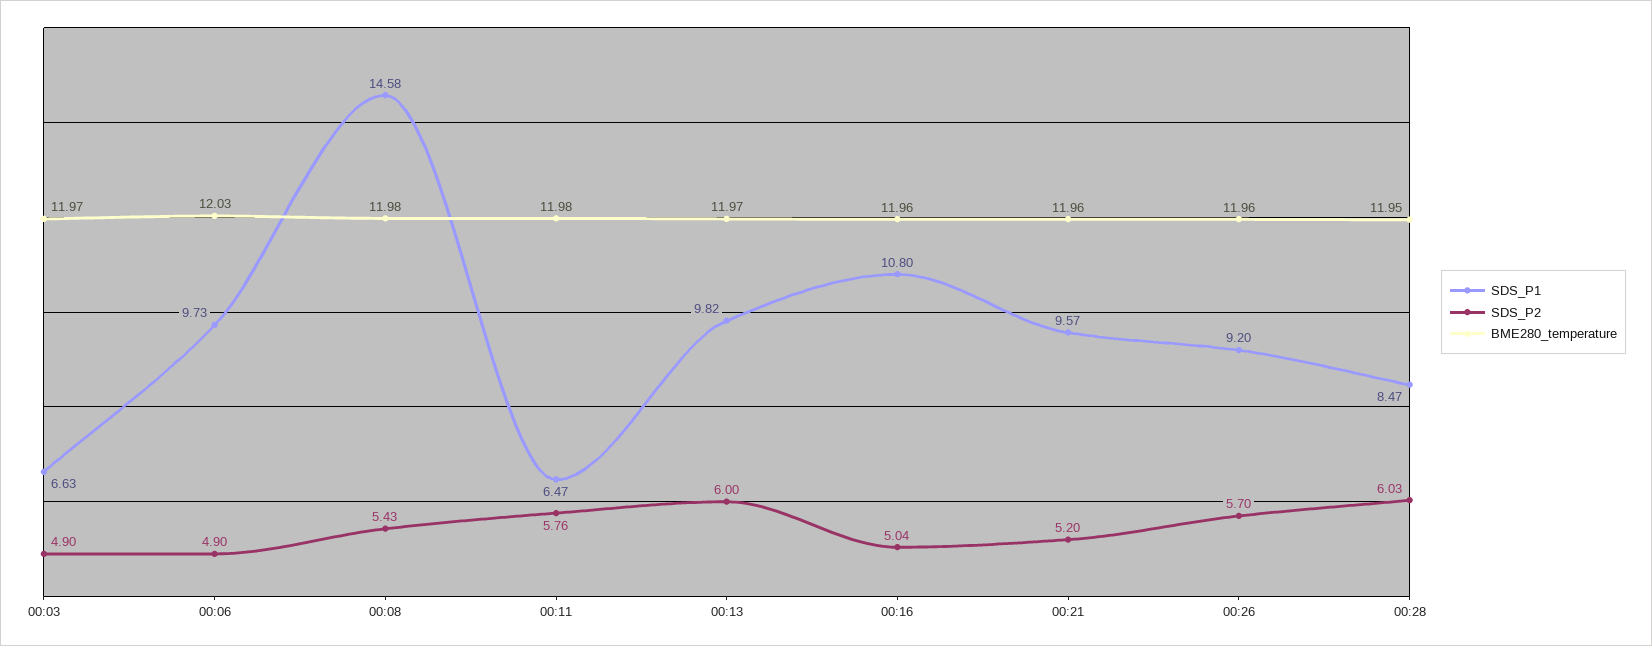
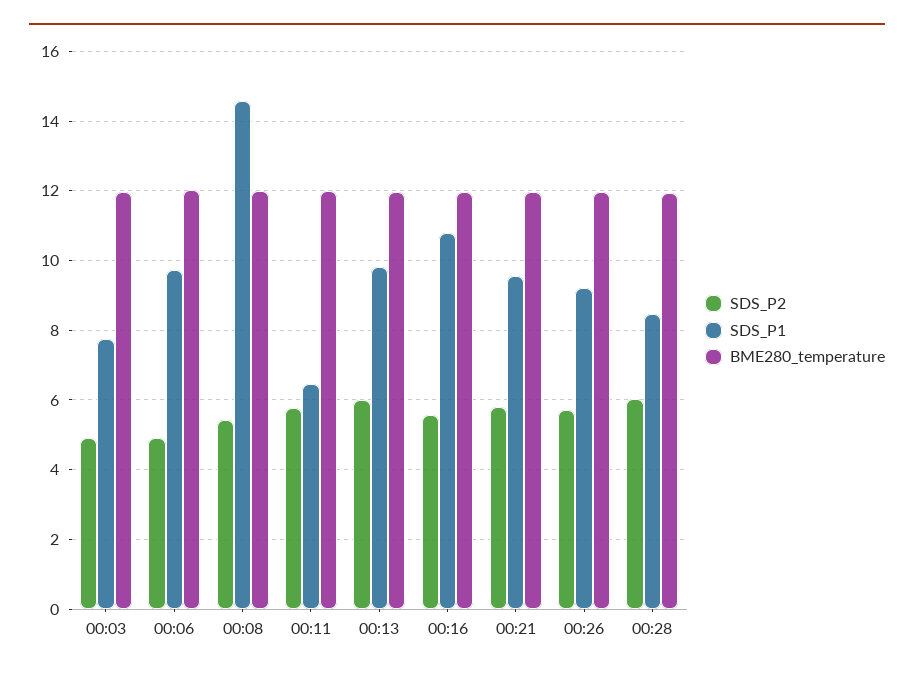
SDS_P1, 00:03: 6.63 -> 7.8
SDS_P2, 00:16: 5.04 -> 5.6
SDS_P2, 00:21: 5.2 -> 5.8

